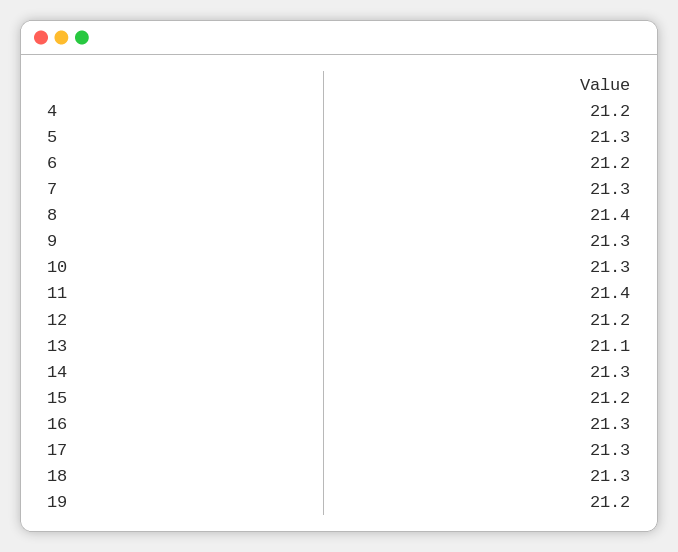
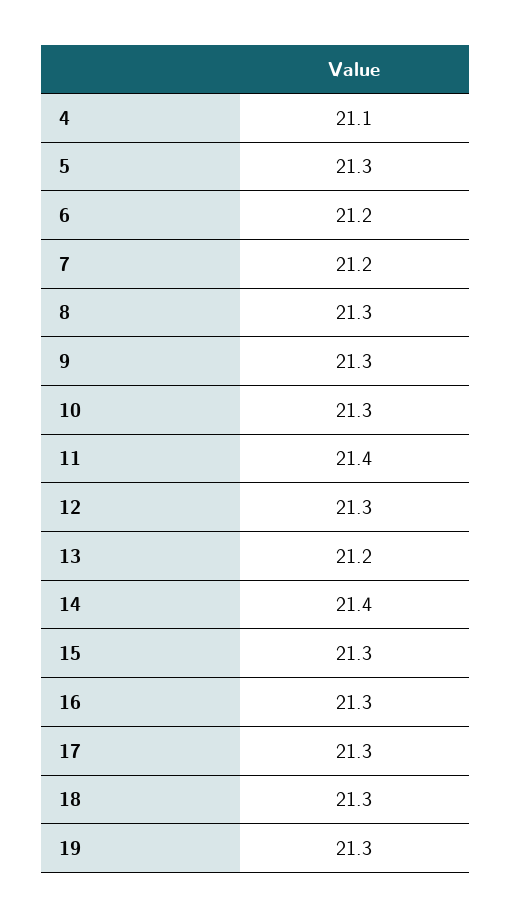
4: 21.2 -> 21.1
7: 21.3 -> 21.2
8: 21.4 -> 21.3
12: 21.2 -> 21.3
13: 21.1 -> 21.2
14: 21.3 -> 21.4
15: 21.2 -> 21.3
19: 21.2 -> 21.3

